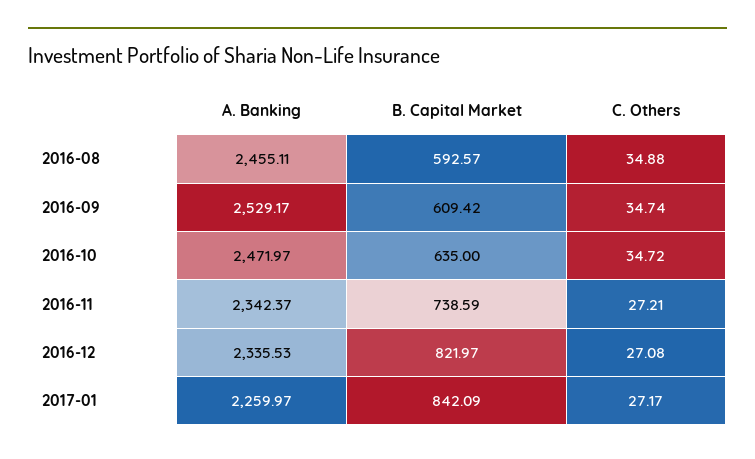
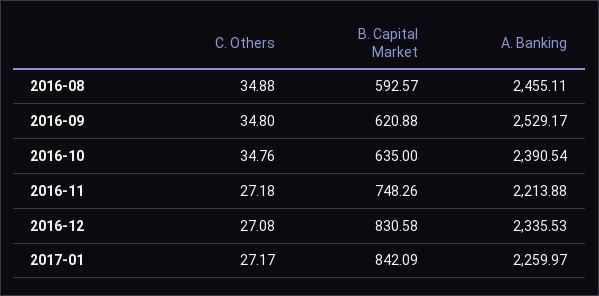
B. Capital Market, 2016-09: 609.42 -> 620.88
C. Others, 2016-09: 34.74 -> 34.8
A. Banking, 2016-10: 2471.97 -> 2390.54
C. Others, 2016-10: 34.72 -> 34.76
A. Banking, 2016-11: 2342.37 -> 2213.88
B. Capital Market, 2016-11: 738.59 -> 748.26
C. Others, 2016-11: 27.21 -> 27.18
B. Capital Market, 2016-12: 821.97 -> 830.58

